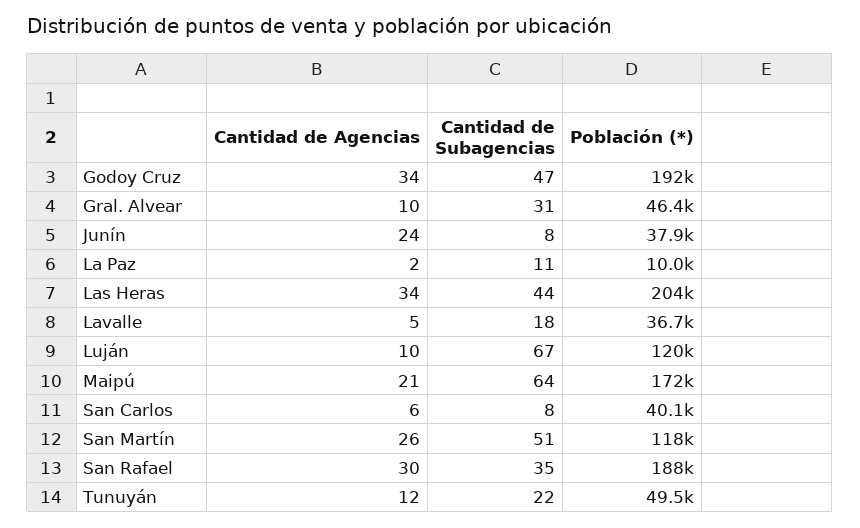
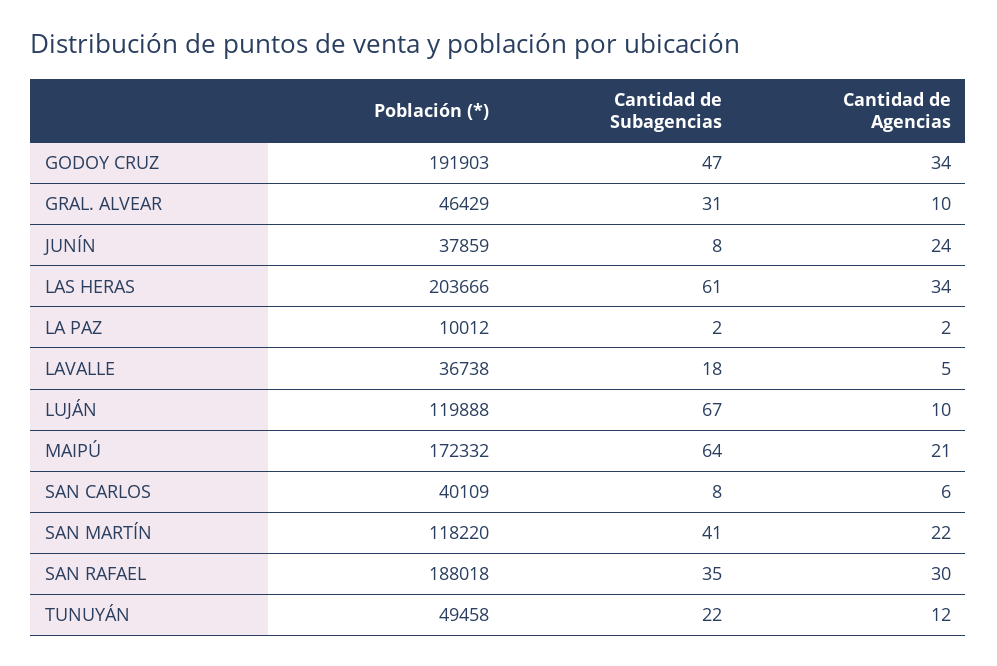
Cantidad de Subagencias, La Paz: 11 -> 2
Cantidad de Subagencias, Las Heras: 44 -> 61
Cantidad de Agencias, San Martín: 26 -> 22
Cantidad de Subagencias, San Martín: 51 -> 41

